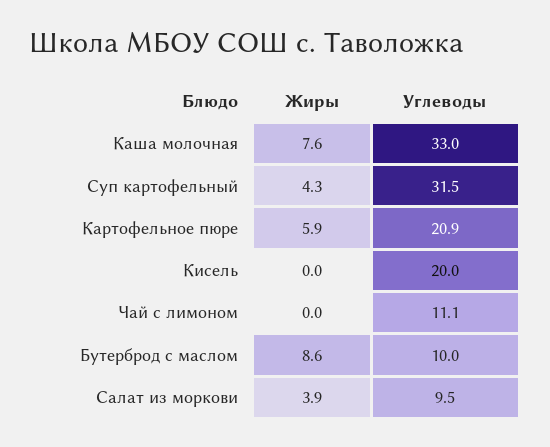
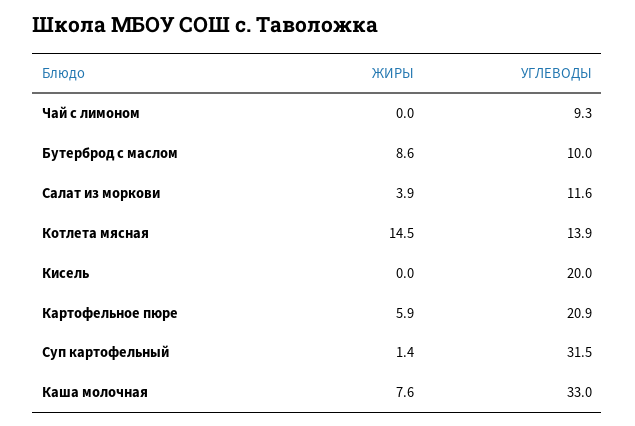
Жиры, Суп картофельный: 4.3 -> 1.4
Углеводы, Чай с лимоном: 11.1 -> 9.3
Углеводы, Салат из моркови: 9.5 -> 11.6
Жиры, Котлета мясная: none -> 14.5
Углеводы, Котлета мясная: none -> 13.9

